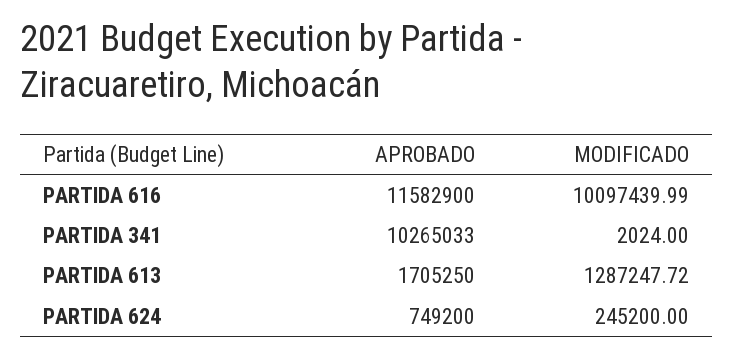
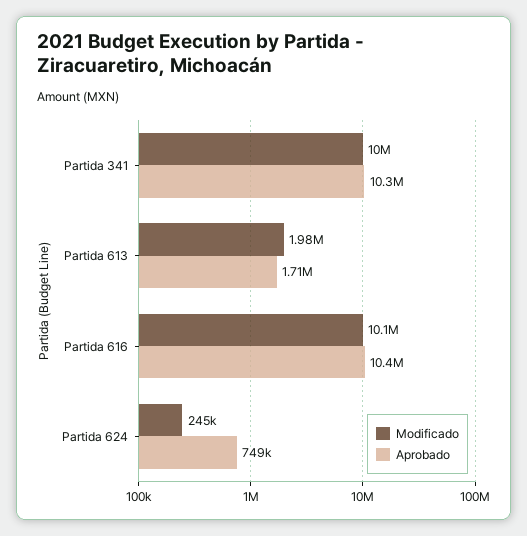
APROBADO, PARTIDA 616: 11582900 -> 10400000
MODIFICADO, PARTIDA 341: 2024 -> 10000000
MODIFICADO, PARTIDA 613: 1287247.72 -> 1980000

